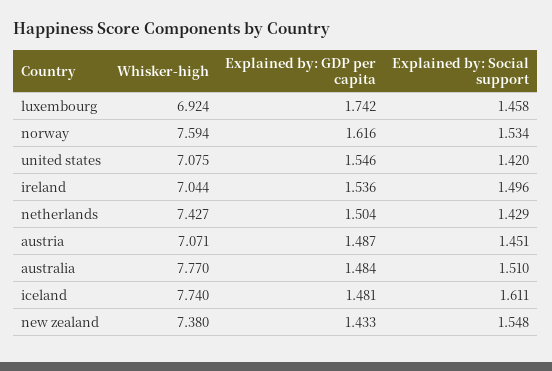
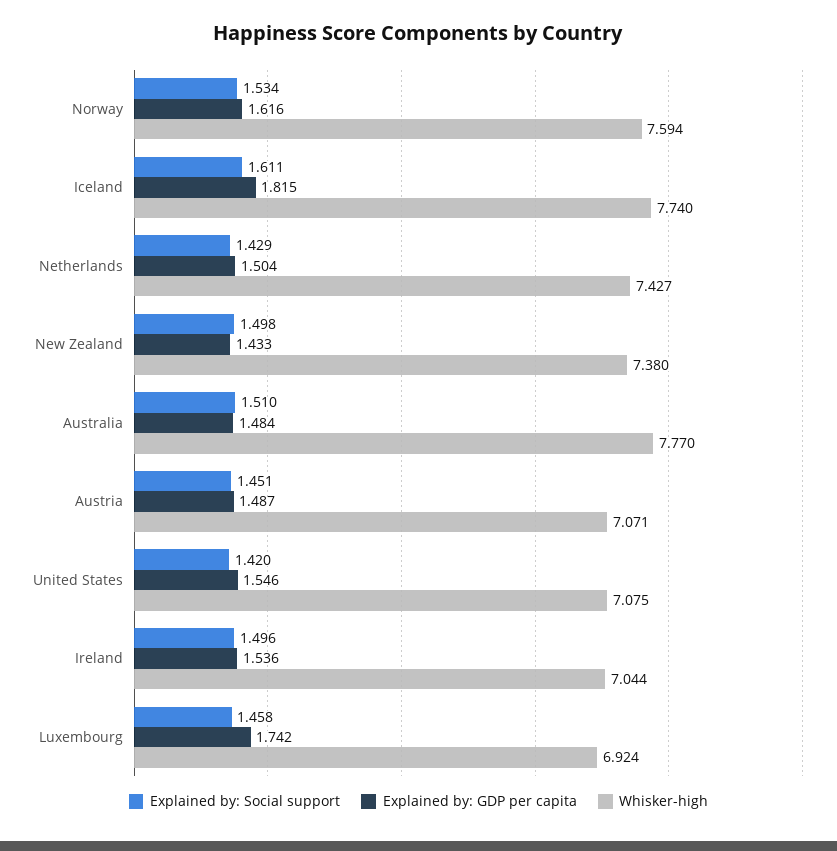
Explained by: GDP per capita, iceland: 1.481 -> 1.815
Explained by: Social support, new zealand: 1.548 -> 1.498

